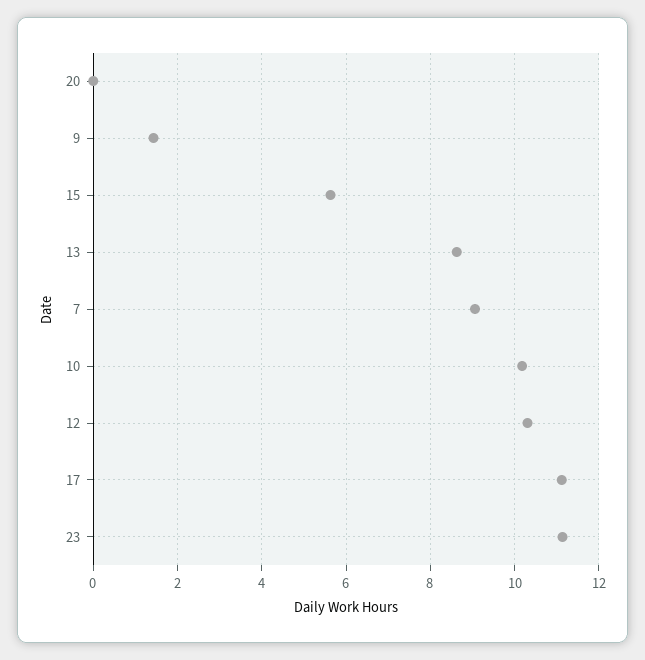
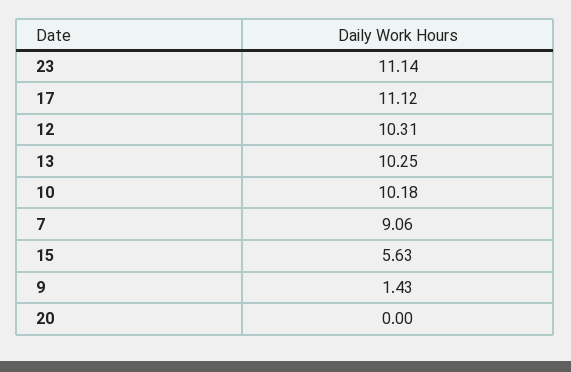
13: 8.6 -> 10.25

